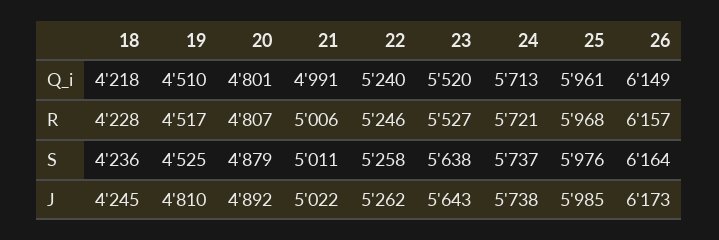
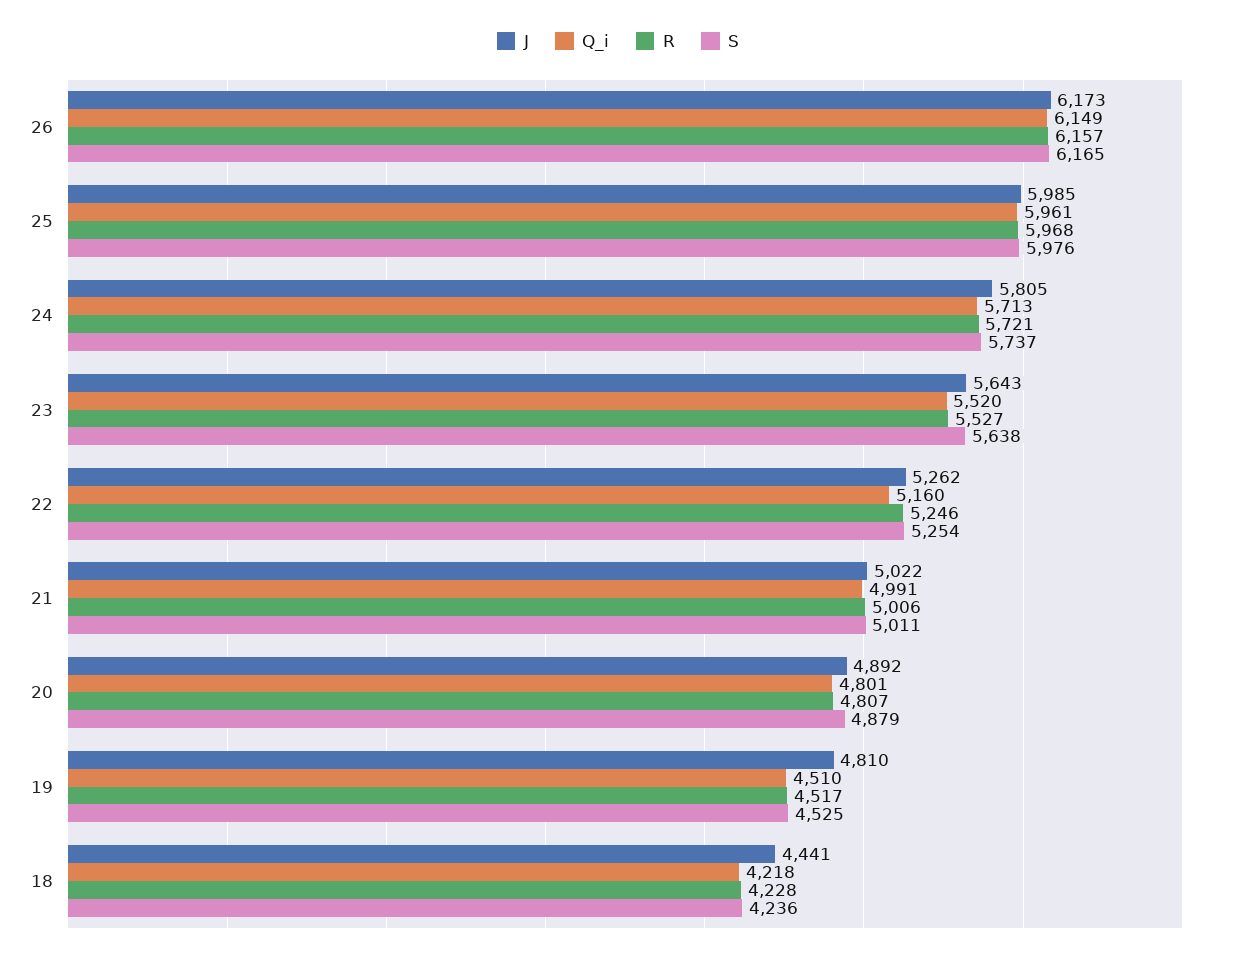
Q_i, 22: 5240 -> 5160
S, 22: 5258 -> 5254
S, 26: 6164 -> 6165
J, 18: 4245 -> 4441
J, 24: 5738 -> 5805

